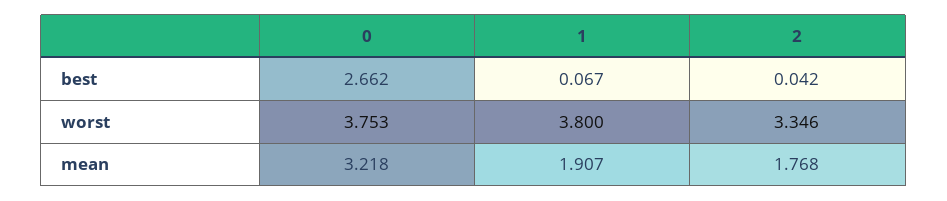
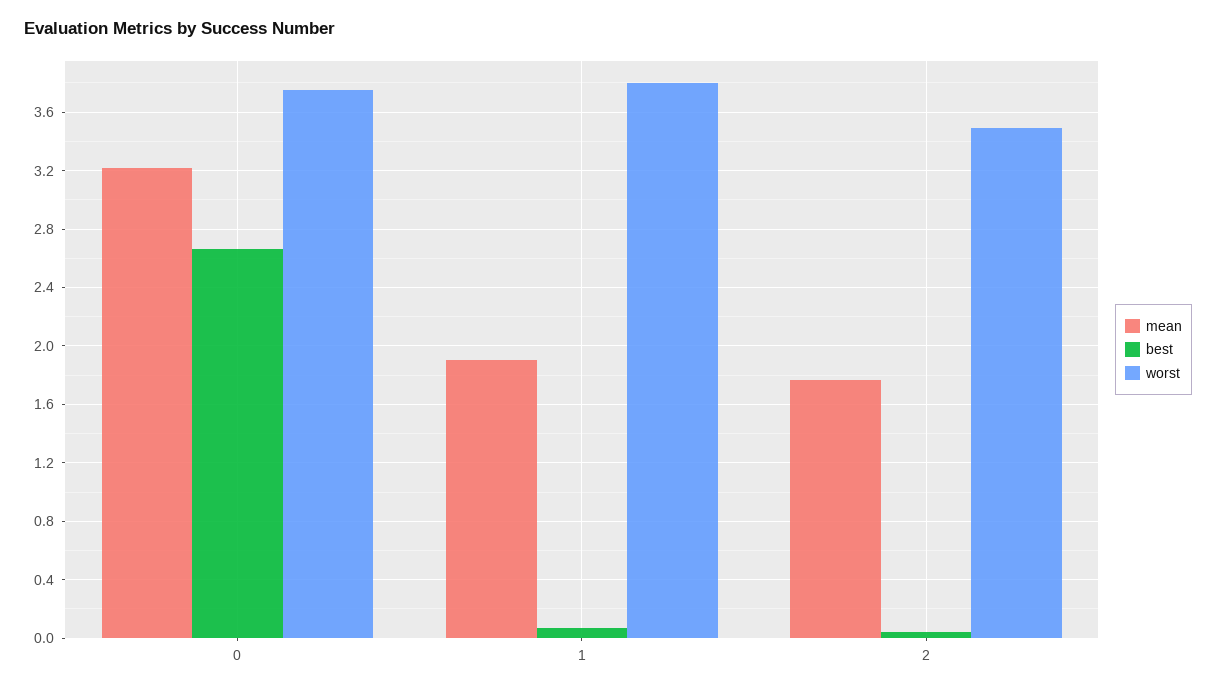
worst, 2: 3.346 -> 3.5

